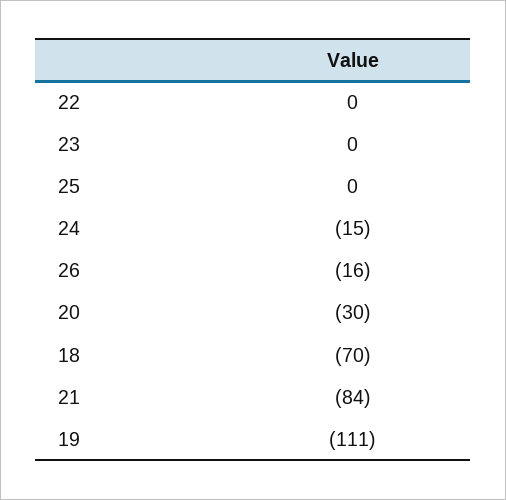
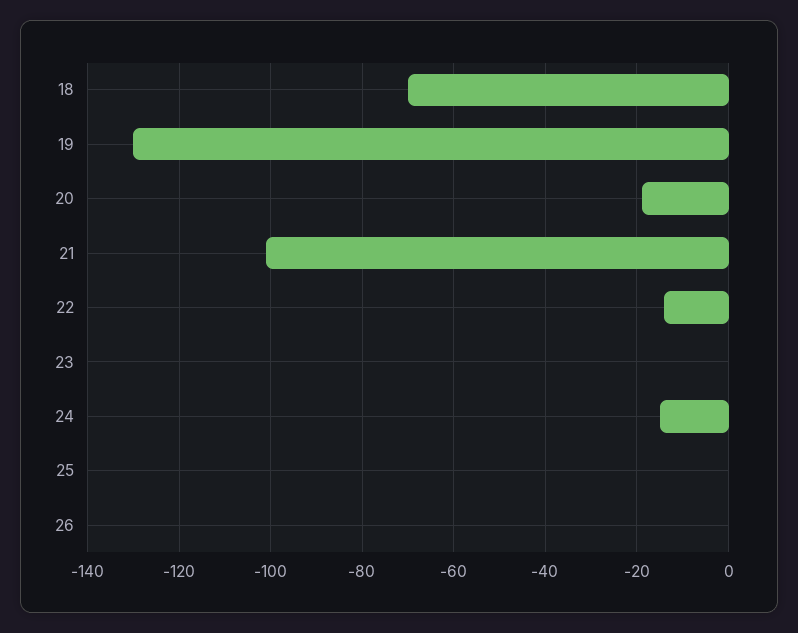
22: 0 -> -15
26: -16 -> 0
20: -30 -> -20
21: -84 -> -100
19: -111 -> -130

